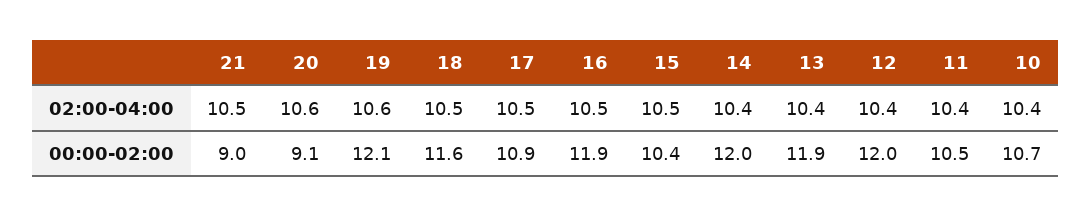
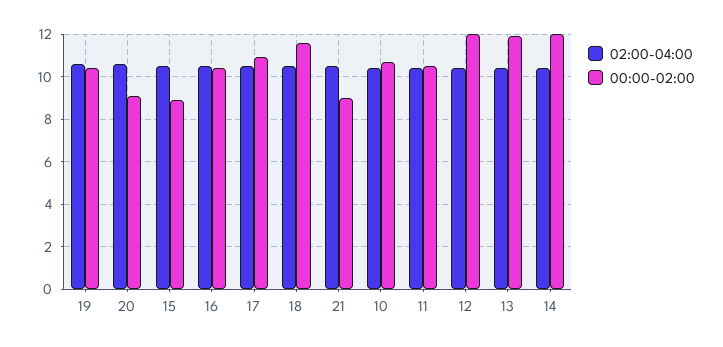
00:00-02:00, 19: 12.1 -> 10.5
00:00-02:00, 16: 11.9 -> 10.5
00:00-02:00, 15: 10.4 -> 9

